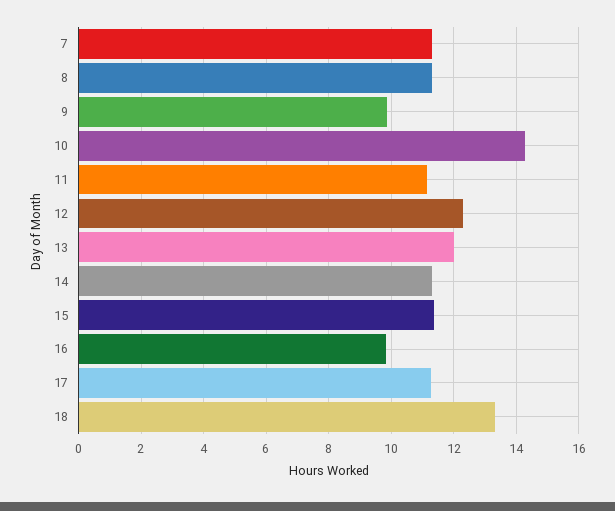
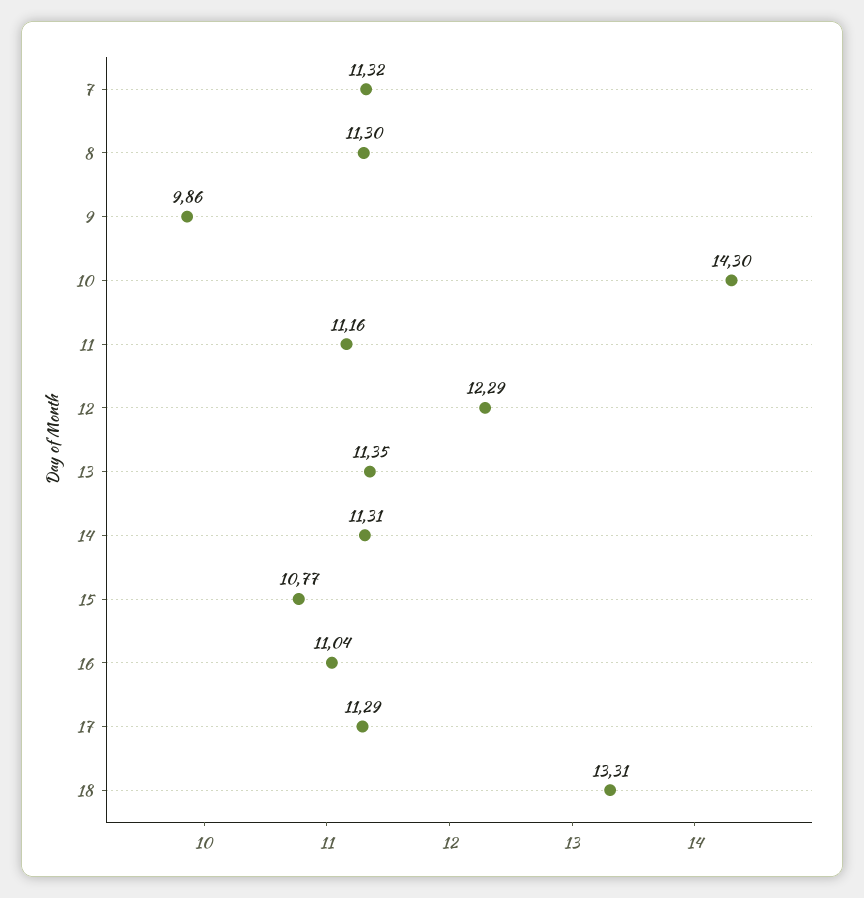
13: 12 -> 11.35
15: 11.4 -> 10.77
16: 9.8 -> 11.04

